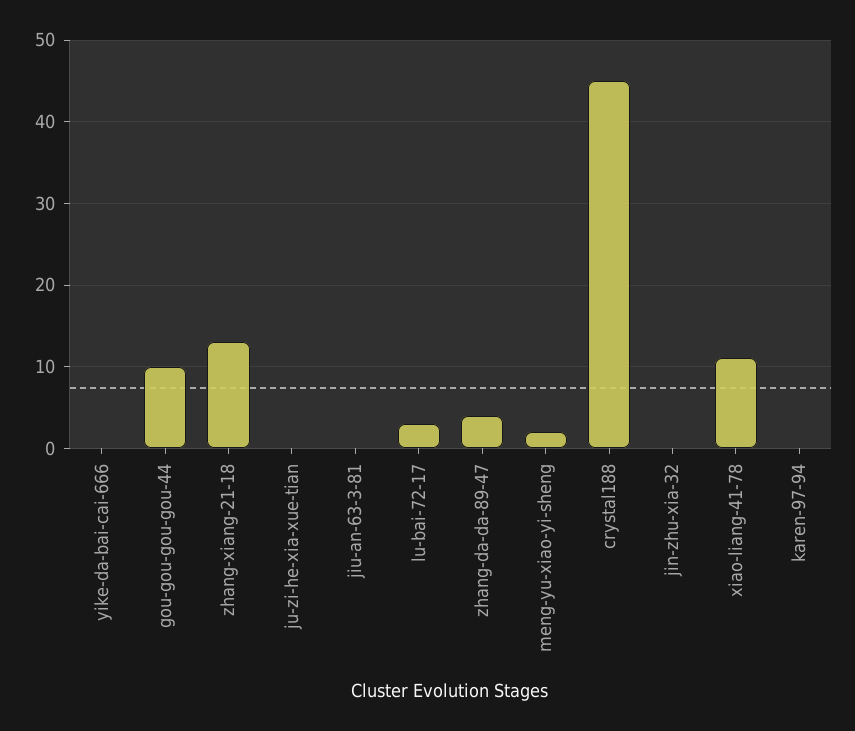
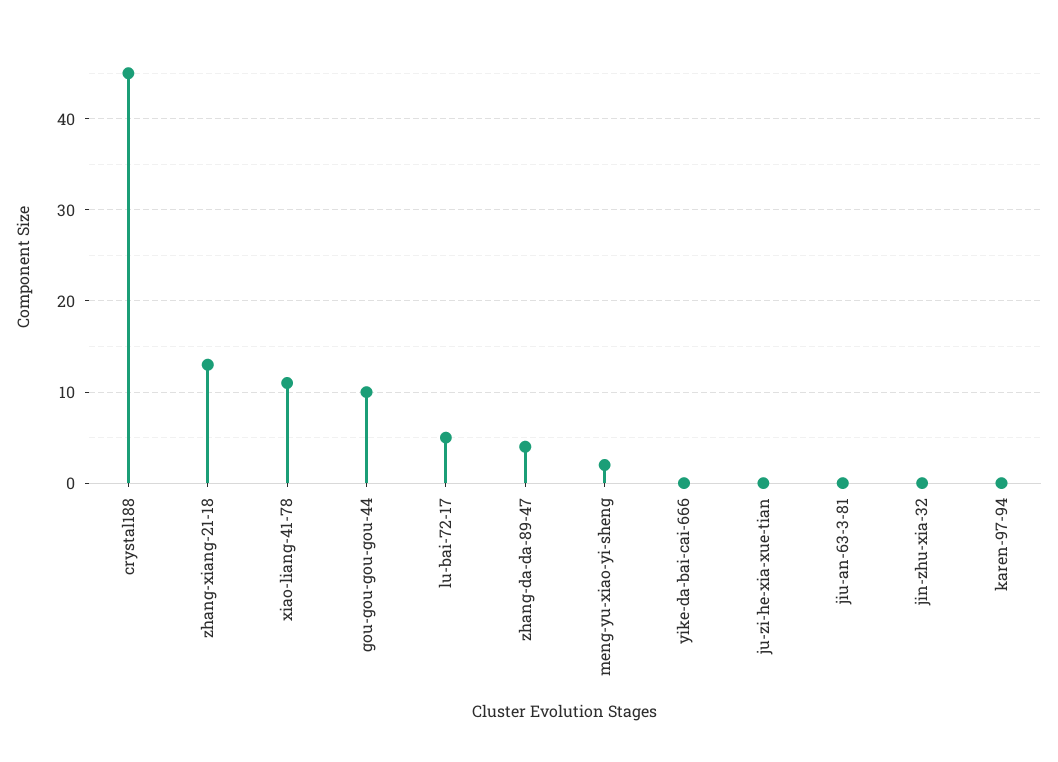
lu-bai-72-17: 3 -> 5

